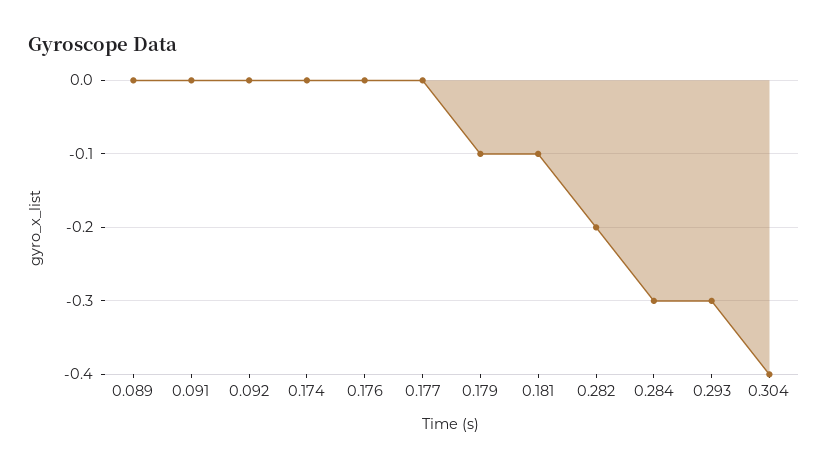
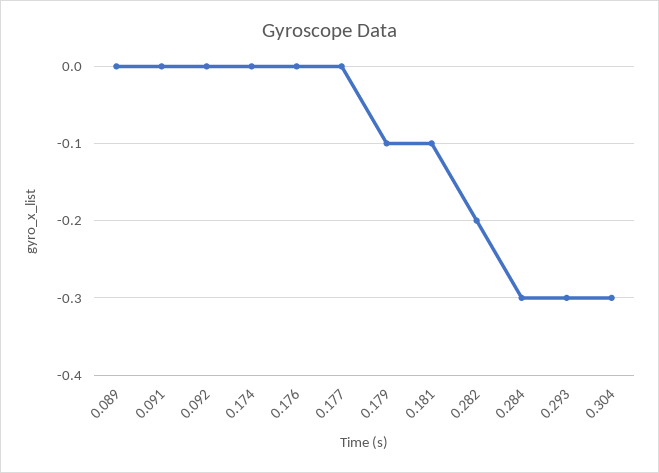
0.304: -0.4 -> -0.3

